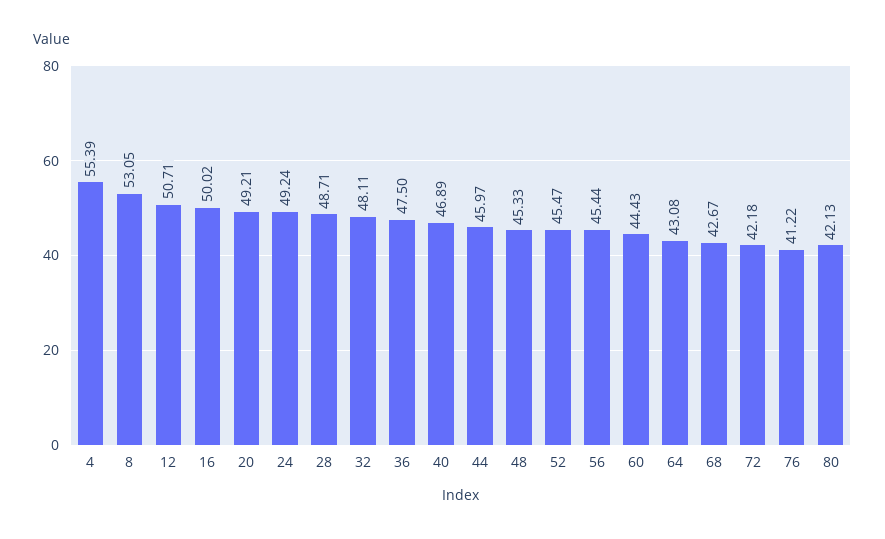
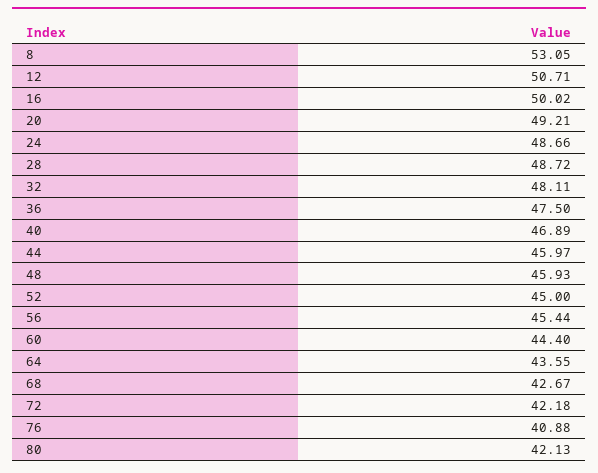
4: 55.39 -> none
24: 49.24 -> 48.66
28: 48.71 -> 48.72
48: 45.33 -> 45.93
52: 45.47 -> 45
60: 44.43 -> 44.4
64: 43.08 -> 43.55
76: 41.22 -> 40.88

